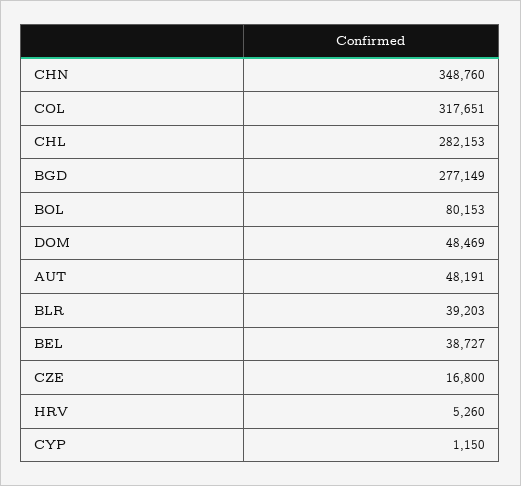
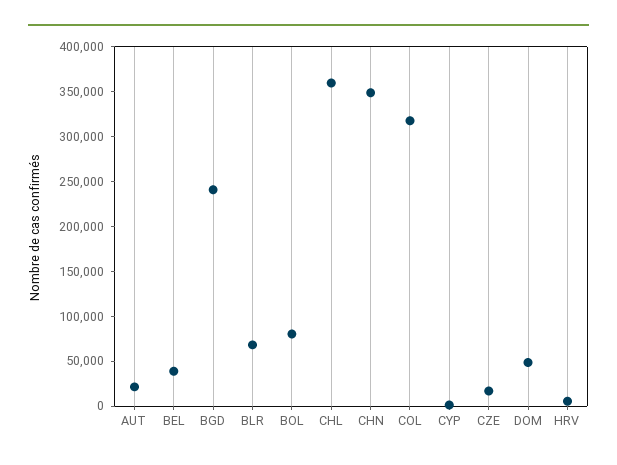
CHL: 282153 -> 360000
BGD: 277149 -> 240000
AUT: 48191 -> 20000
BLR: 39203 -> 70000

